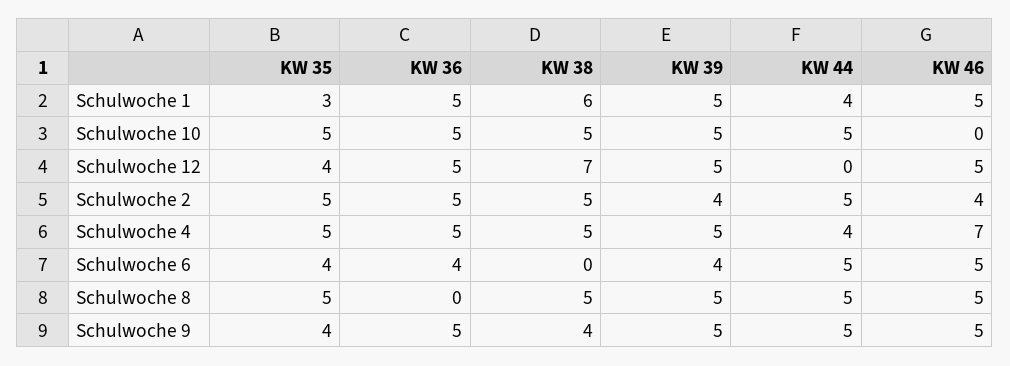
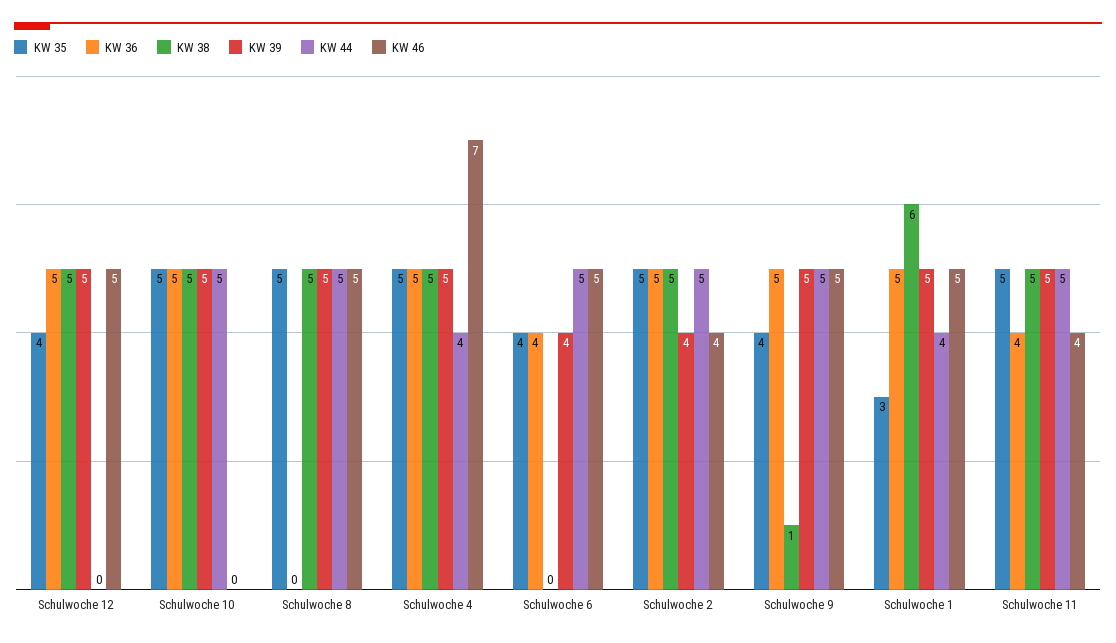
KW 38, Schulwoche 12: 7 -> 5
KW 38, Schulwoche 9: 4 -> 1
KW 35, Schulwoche 11: none -> 5
KW 36, Schulwoche 11: none -> 4
KW 38, Schulwoche 11: none -> 5
KW 39, Schulwoche 11: none -> 5
KW 44, Schulwoche 11: none -> 5
KW 46, Schulwoche 11: none -> 4

